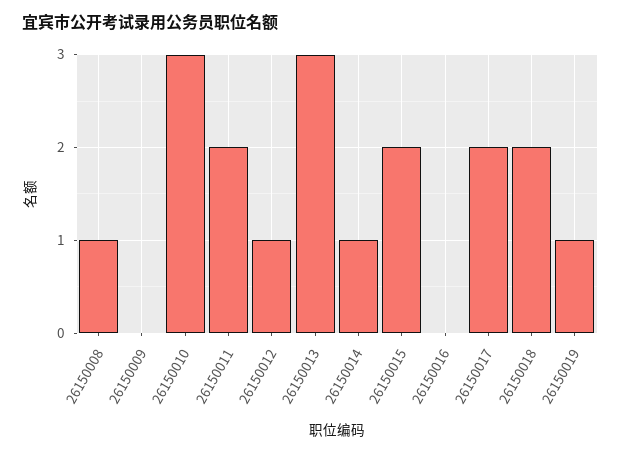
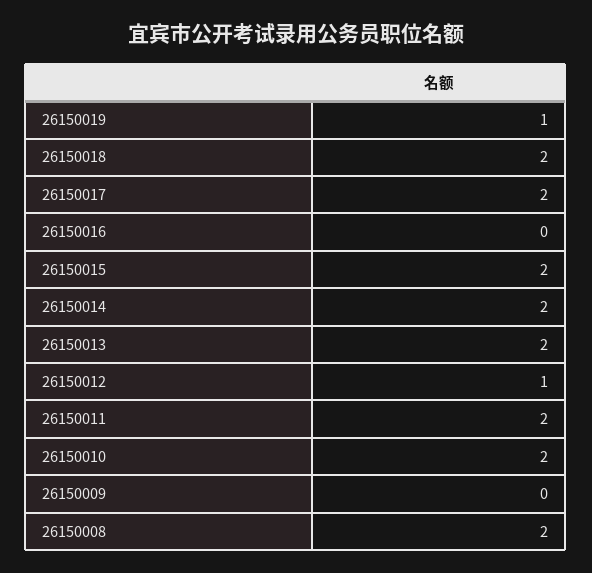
26150008: 1 -> 2
26150010: 3 -> 2
26150013: 3 -> 2
26150014: 1 -> 2

